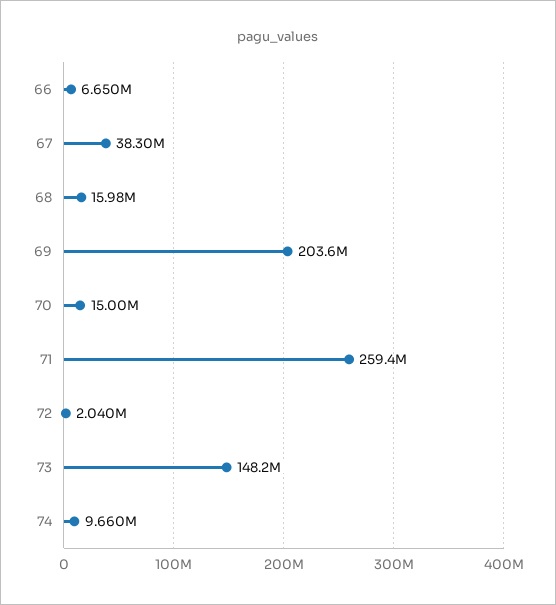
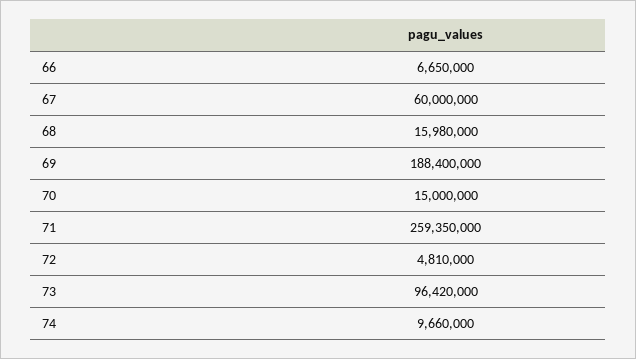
67: 38300000 -> 60000000
69: 203600000 -> 188400000
72: 2040000 -> 4810000
73: 148200000 -> 96420000

